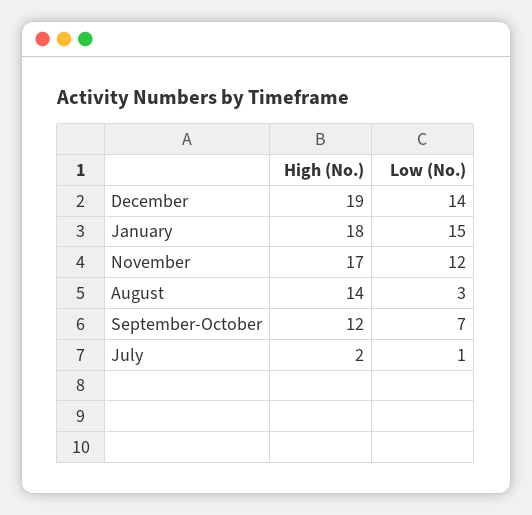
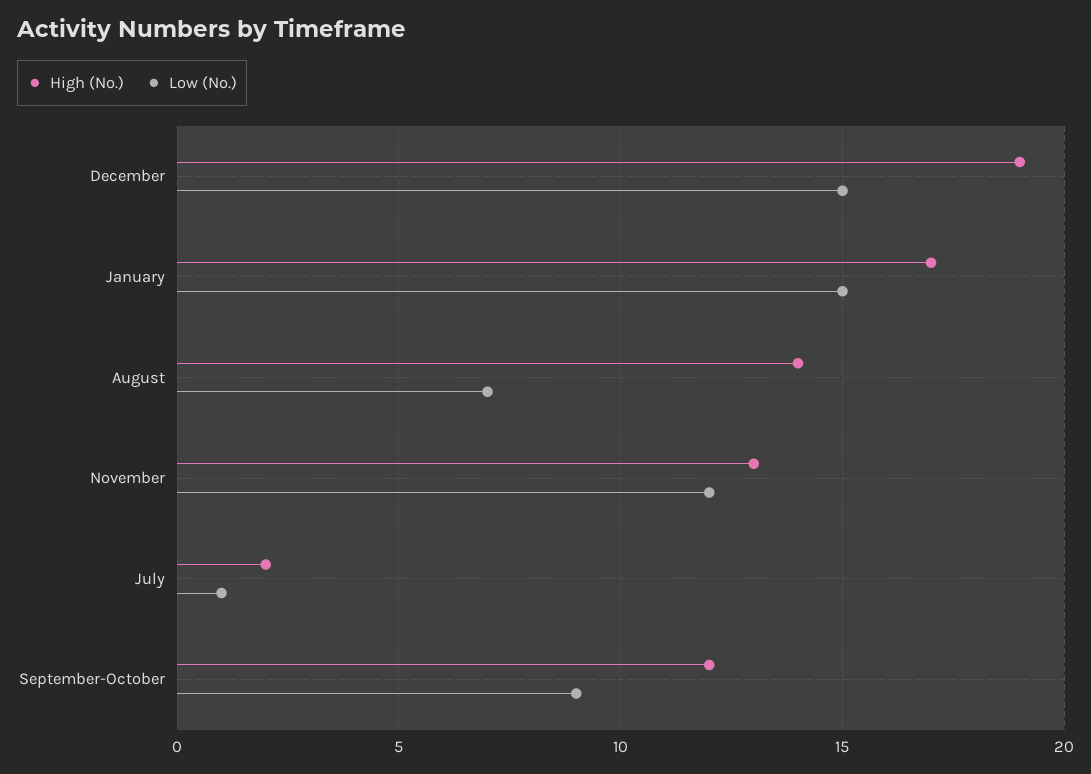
Low (No.), December: 14 -> 15
High (No.), January: 18 -> 17
High (No.), November: 17 -> 13
Low (No.), August: 3 -> 7
Low (No.), September-October: 7 -> 9

